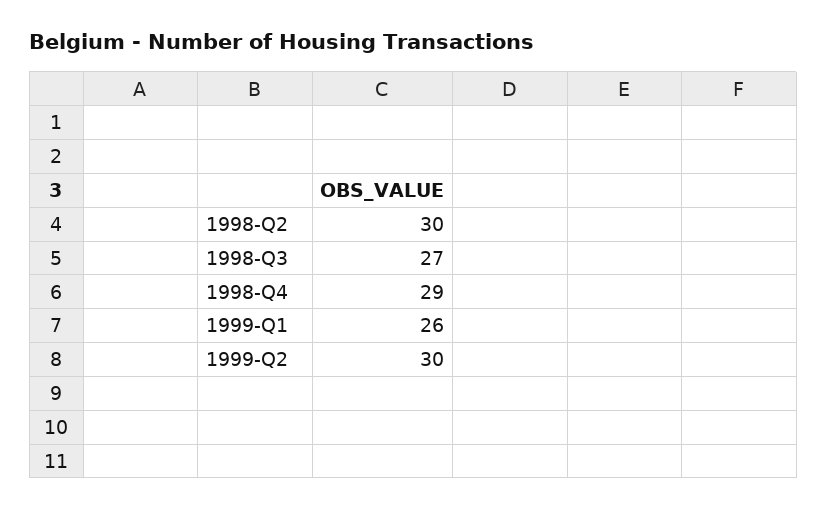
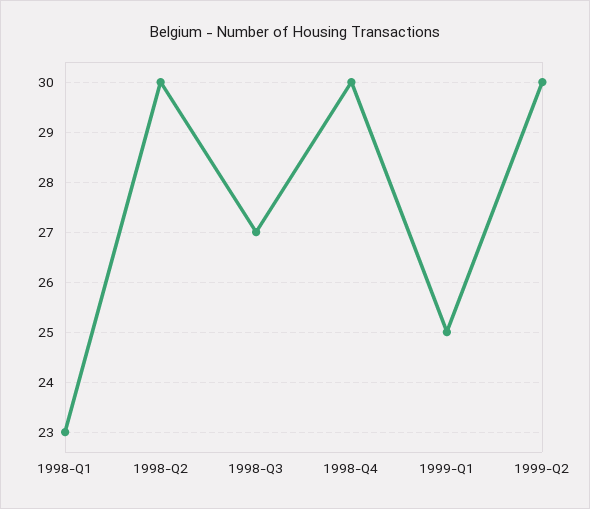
1998-Q4: 29 -> 30
1999-Q1: 26 -> 25
1998-Q1: none -> 23

